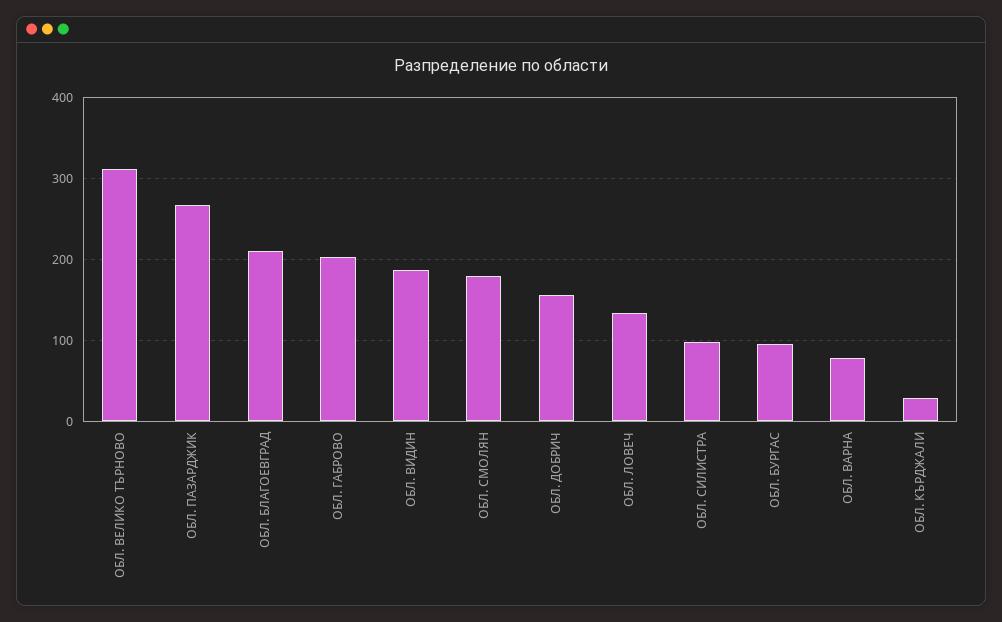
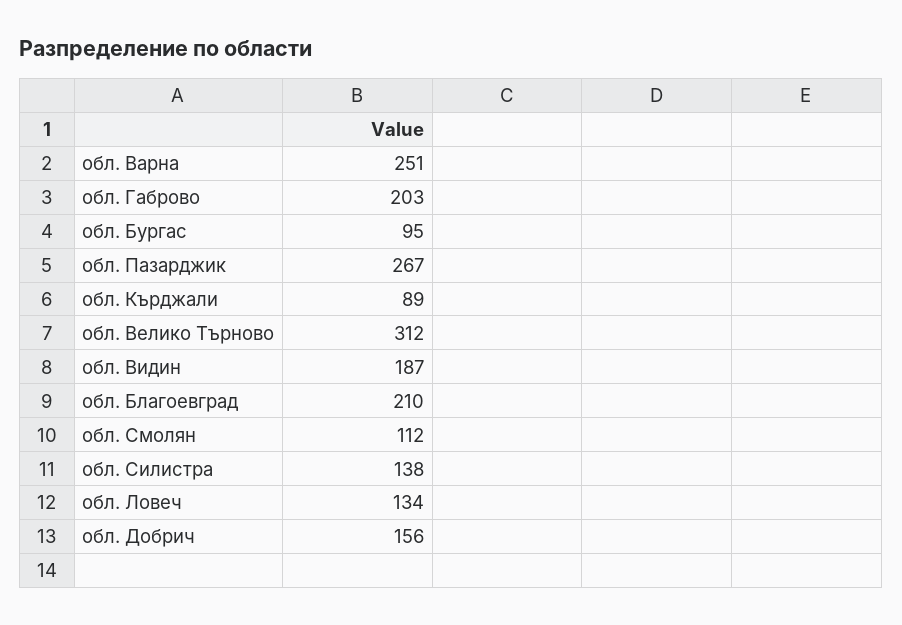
ОБЛ. СМОЛЯН: 180 -> 112
ОБЛ. СИЛИСТРА: 100 -> 138
ОБЛ. ВАРНА: 80 -> 251
ОБЛ. КЪРДЖАЛИ: 30 -> 89

